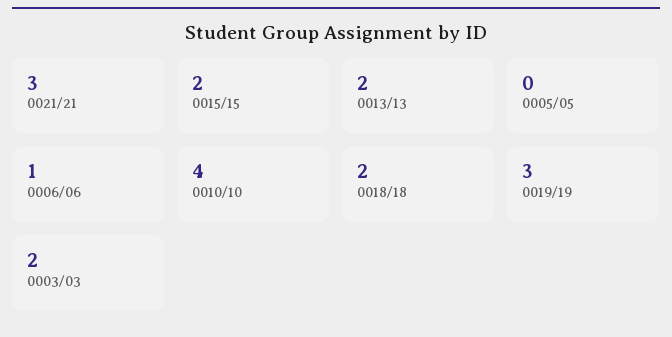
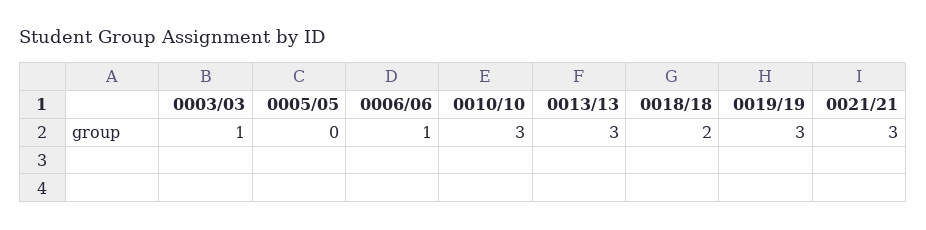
0015/15: 2 -> none
0013/13: 2 -> 3
0010/10: 4 -> 3
0003/03: 2 -> 1

